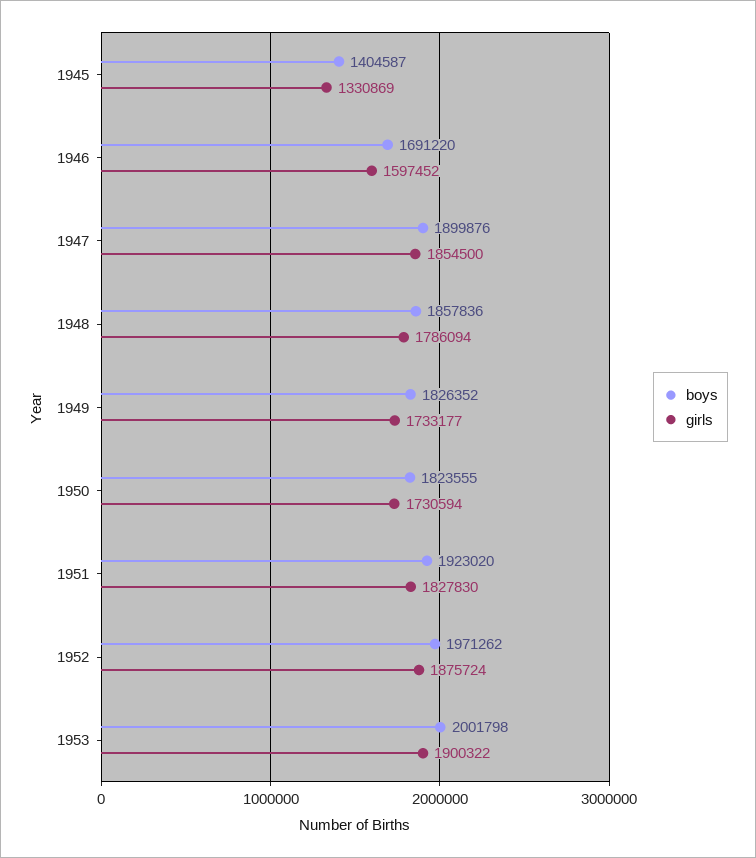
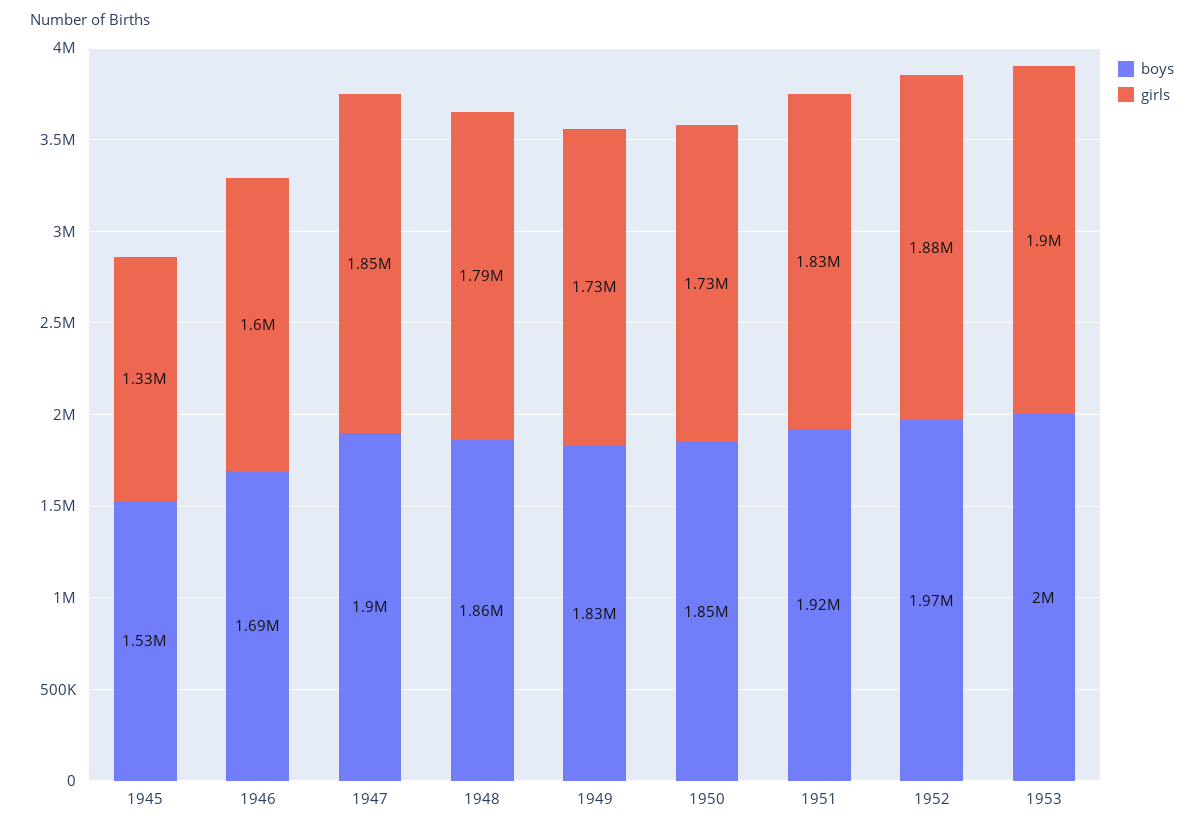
boys, 1945: 1404587 -> 1530000
boys, 1950: 1823555 -> 1850000

